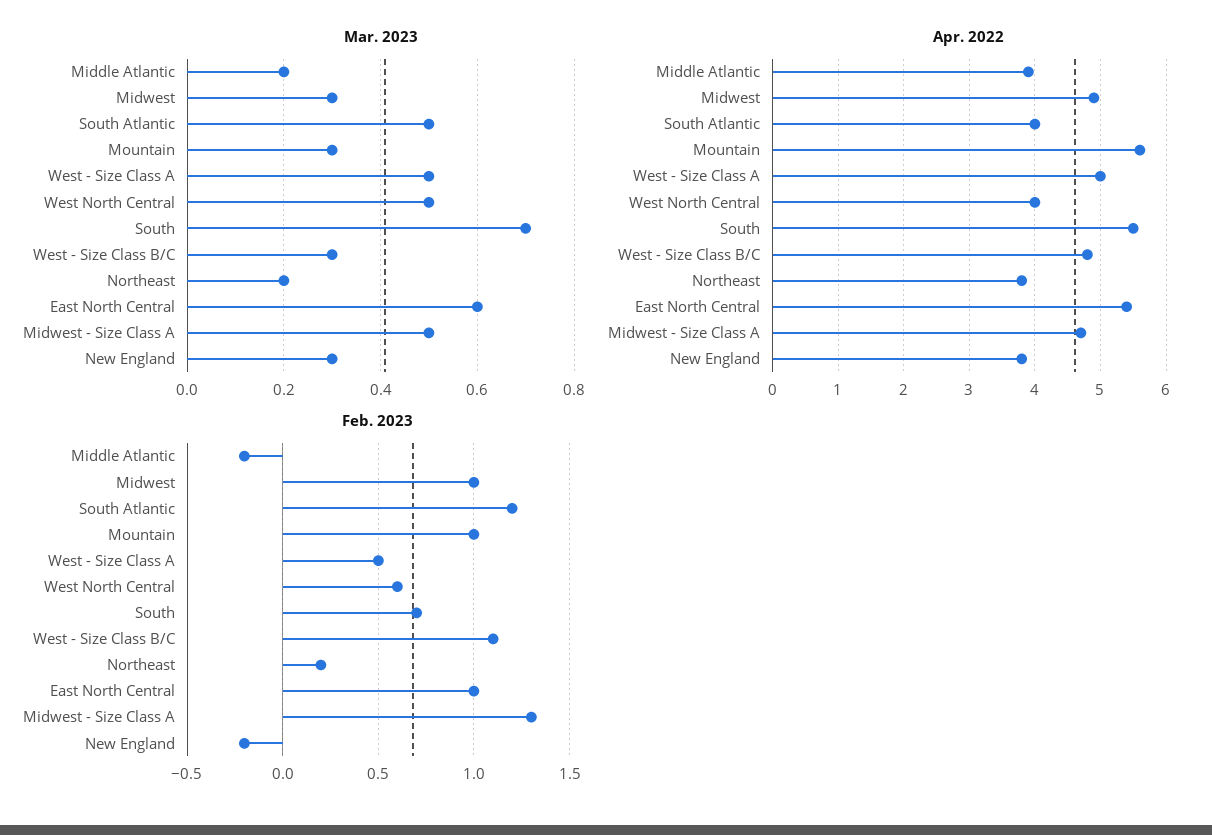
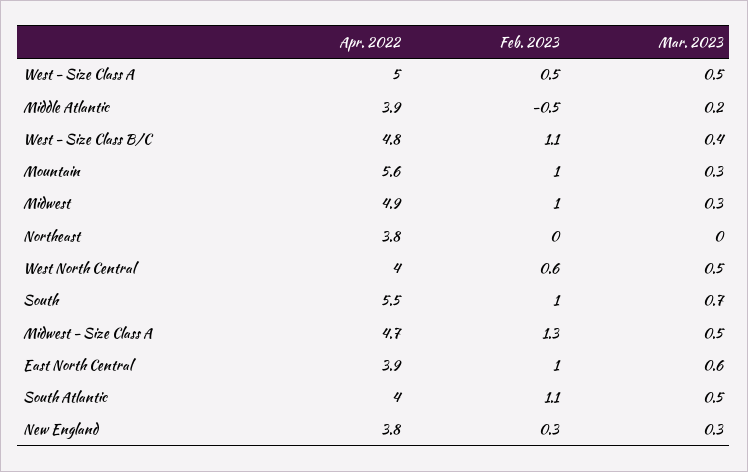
Mar. 2023, West - Size Class B/C: 0.3 -> 0.4
Mar. 2023, Northeast: 0.2 -> 0
Apr. 2022, East North Central: 5.4 -> 3.9
Feb. 2023, Middle Atlantic: -0.2 -> -0.5
Feb. 2023, South Atlantic: 1.2 -> 1.1
Feb. 2023, South: 0.7 -> 1
Feb. 2023, Northeast: 0.2 -> 0
Feb. 2023, New England: -0.2 -> 0.3

